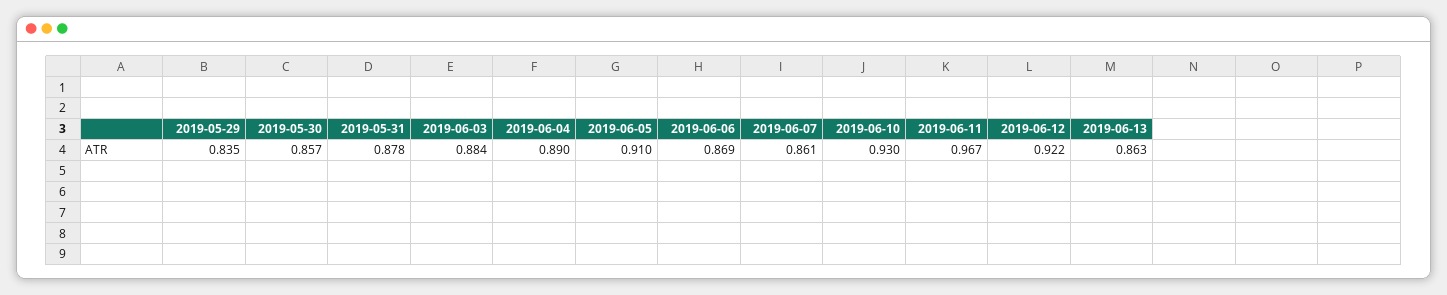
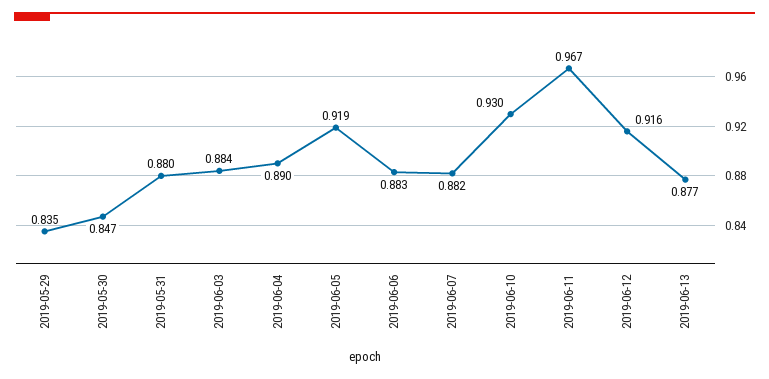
2019-05-30: 0.857 -> 0.847
2019-05-31: 0.878 -> 0.88
2019-06-05: 0.91 -> 0.919
2019-06-06: 0.869 -> 0.883
2019-06-07: 0.861 -> 0.882
2019-06-12: 0.922 -> 0.916
2019-06-13: 0.863 -> 0.877

